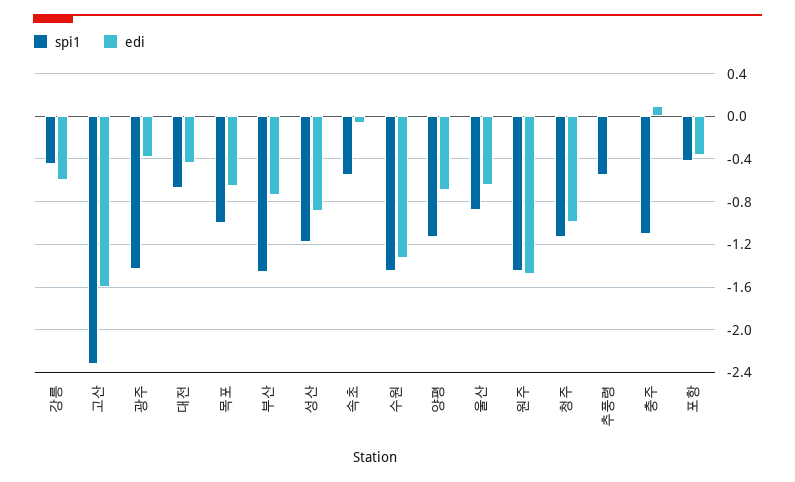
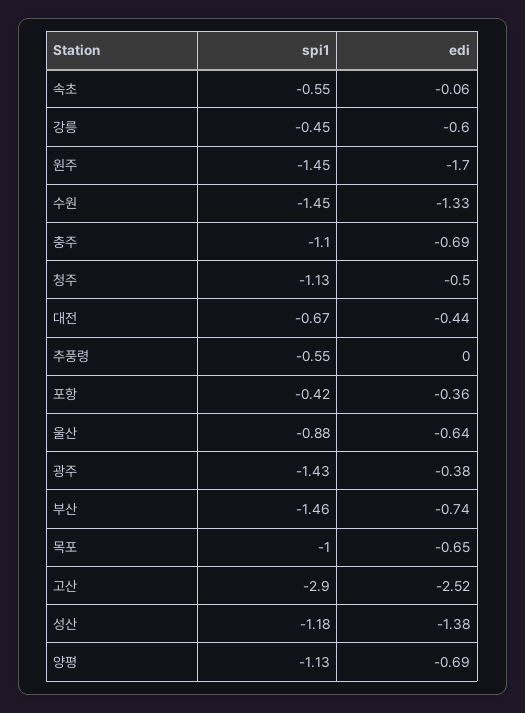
spi1, 고산: -2.3 -> -2.9
edi, 고산: -1.6 -> -2.52
edi, 성산: -0.9 -> -1.38
edi, 원주: -1.5 -> -1.7
edi, 청주: -1 -> -0.5
edi, 충주: 0.1 -> -0.69

